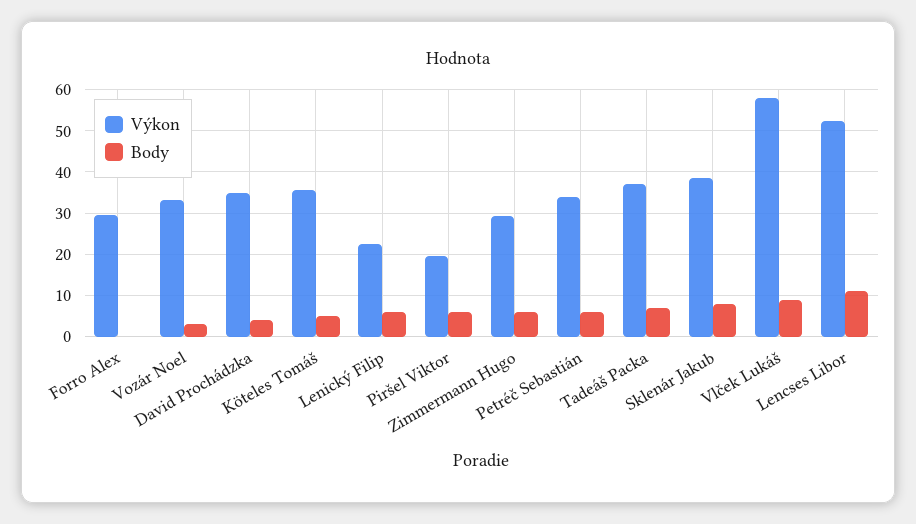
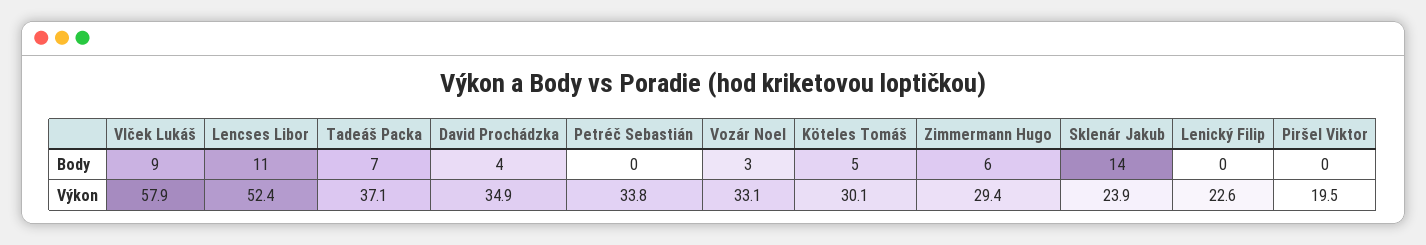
Výkon, Forro Alex: 30 -> none
Body, Forro Alex: 0 -> none
Výkon, Köteles Tomáš: 36 -> 30.1
Body, Lenický Filip: 6 -> 0
Body, Piršel Viktor: 6 -> 0
Body, Petréč Sebastián: 6 -> 0
Výkon, Sklenár Jakub: 38 -> 23.9
Body, Sklenár Jakub: 8 -> 14

